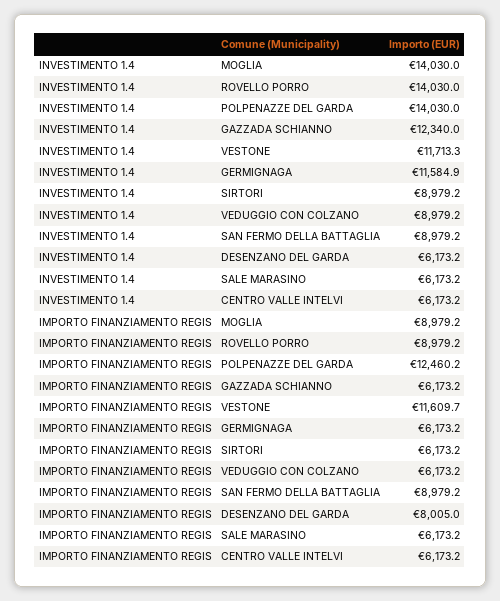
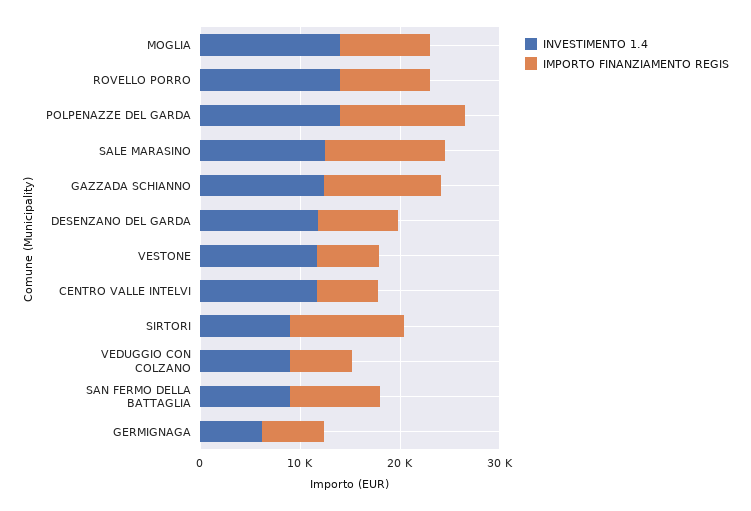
INVESTIMENTO 1.4, GERMIGNAGA: 11584.9 -> 6000
INVESTIMENTO 1.4, DESENZANO DEL GARDA: 6173.2 -> 12000
INVESTIMENTO 1.4, SALE MARASINO: 6173.2 -> 12000
INVESTIMENTO 1.4, CENTRO VALLE INTELVI: 6173.2 -> 12000
IMPORTO FINANZIAMENTO REGIS, GAZZADA SCHIANNO: 6173.2 -> 12000
IMPORTO FINANZIAMENTO REGIS, VESTONE: 11609.7 -> 6000
IMPORTO FINANZIAMENTO REGIS, SIRTORI: 6173.2 -> 12000
IMPORTO FINANZIAMENTO REGIS, SALE MARASINO: 6173.2 -> 12000

